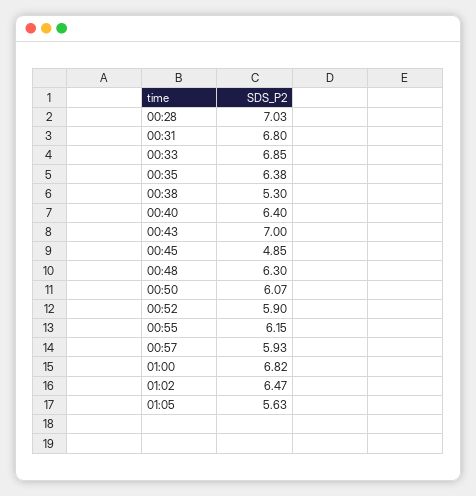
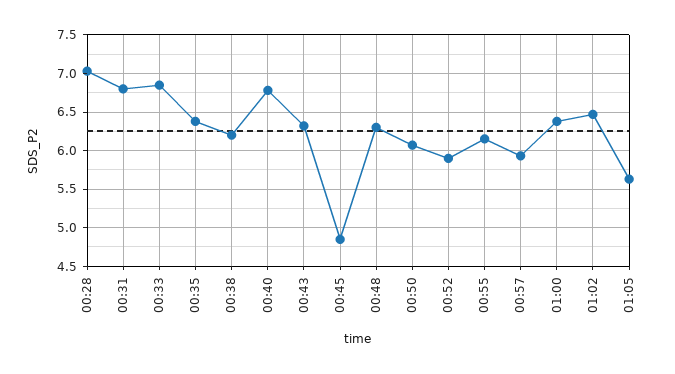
00:38: 5.3 -> 6.2
00:40: 6.4 -> 6.8
00:43: 7 -> 6.3
01:00: 6.82 -> 6.4

